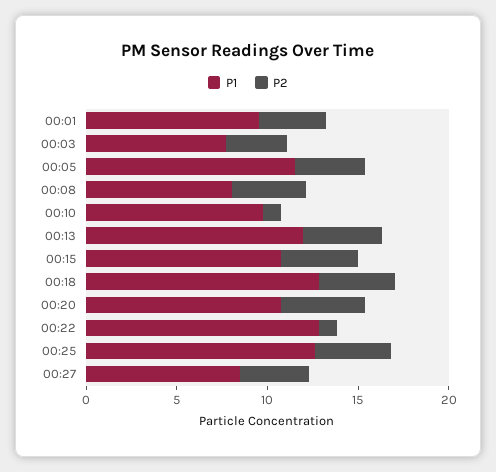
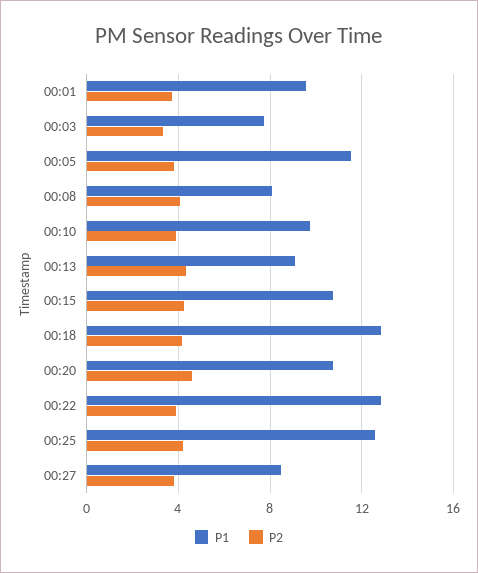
P2, 00:10: 1 -> 4
P1, 00:13: 12 -> 9
P2, 00:22: 1 -> 4

